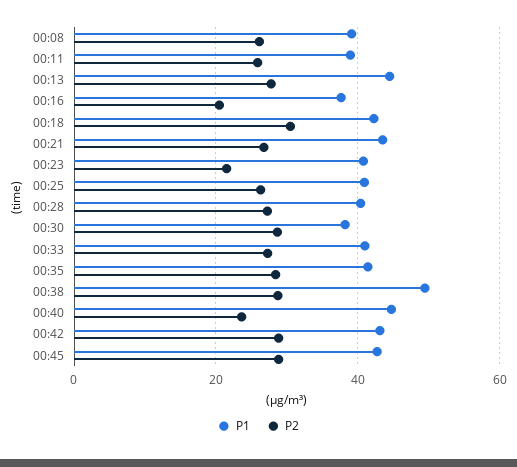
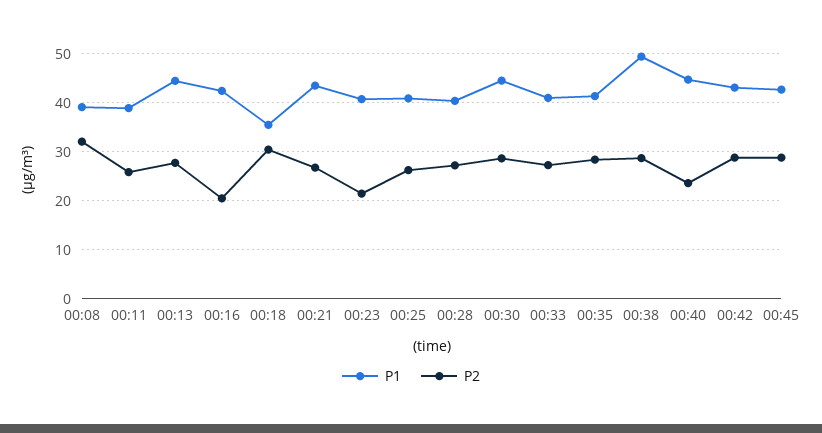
P2, 00:08: 26 -> 32
P1, 00:16: 38 -> 42
P1, 00:18: 42 -> 36
P1, 00:30: 38 -> 44

